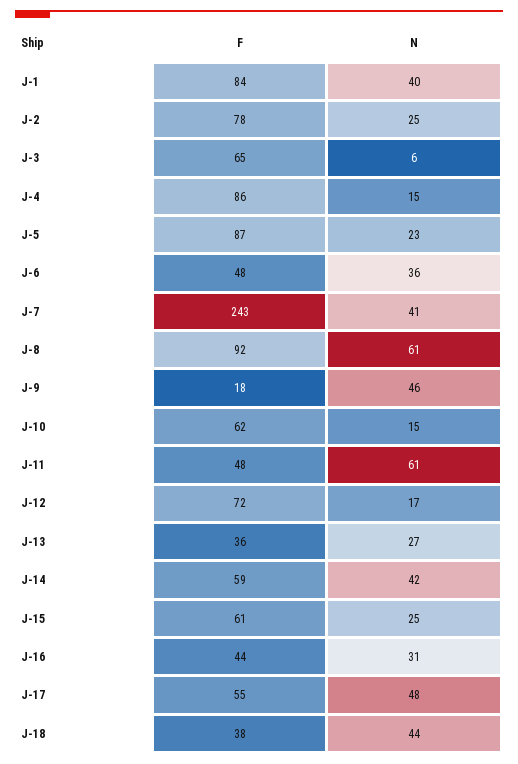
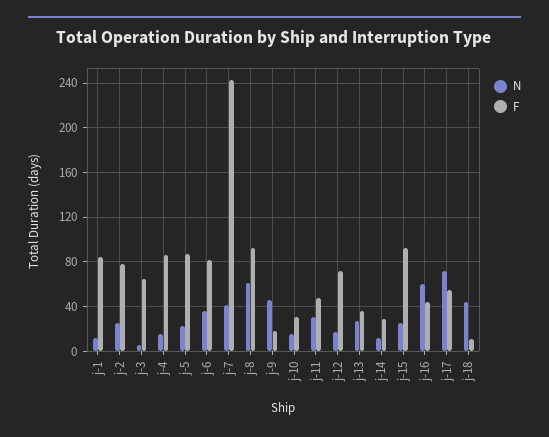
N, J-1: 40 -> 10
F, J-6: 48 -> 80
F, J-10: 62 -> 30
N, J-11: 61 -> 30
F, J-14: 59 -> 30
N, J-14: 42 -> 10
F, J-15: 61 -> 90
N, J-16: 31 -> 60
N, J-17: 48 -> 70
F, J-18: 38 -> 10

